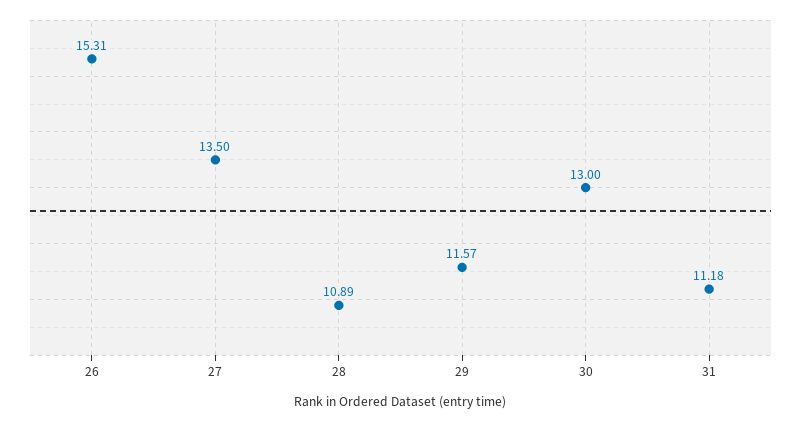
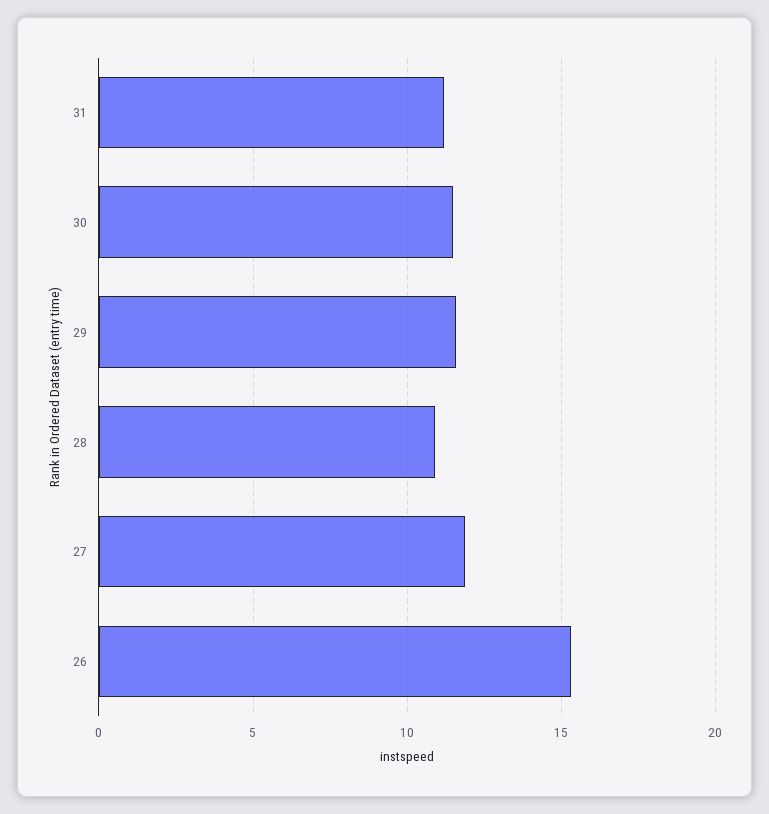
27: 13.5 -> 12
30: 13 -> 11.5

